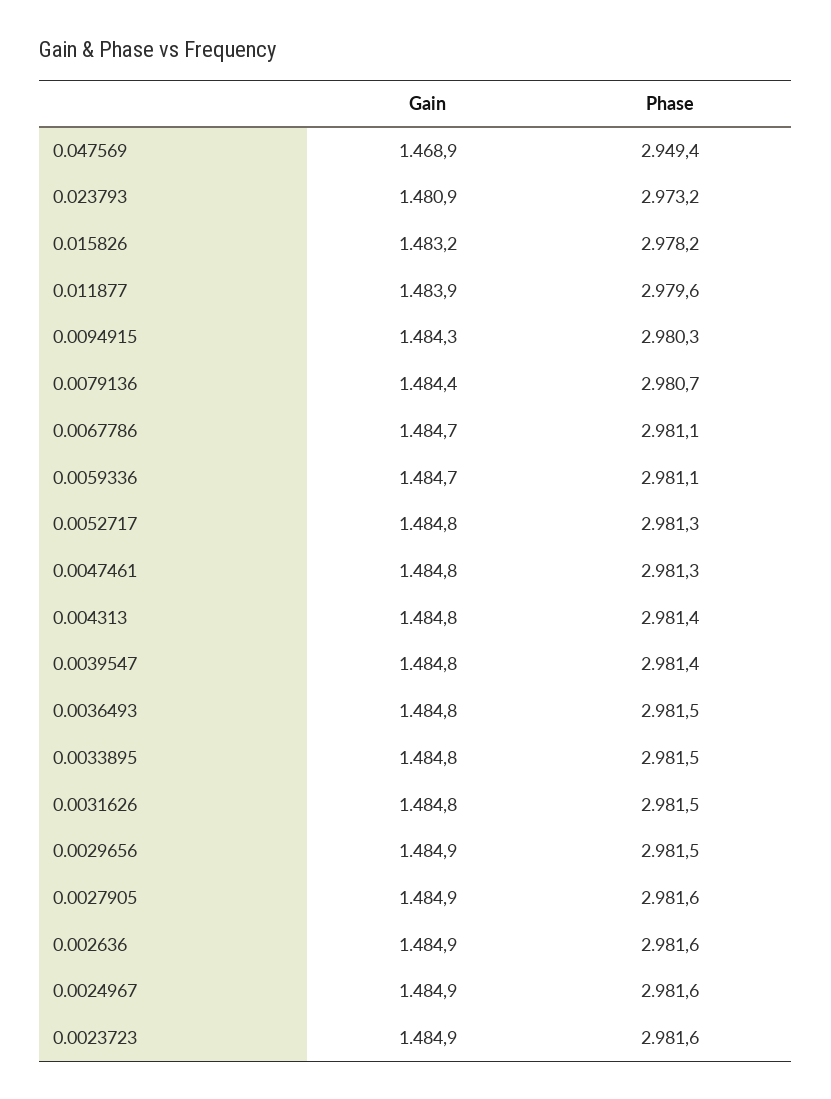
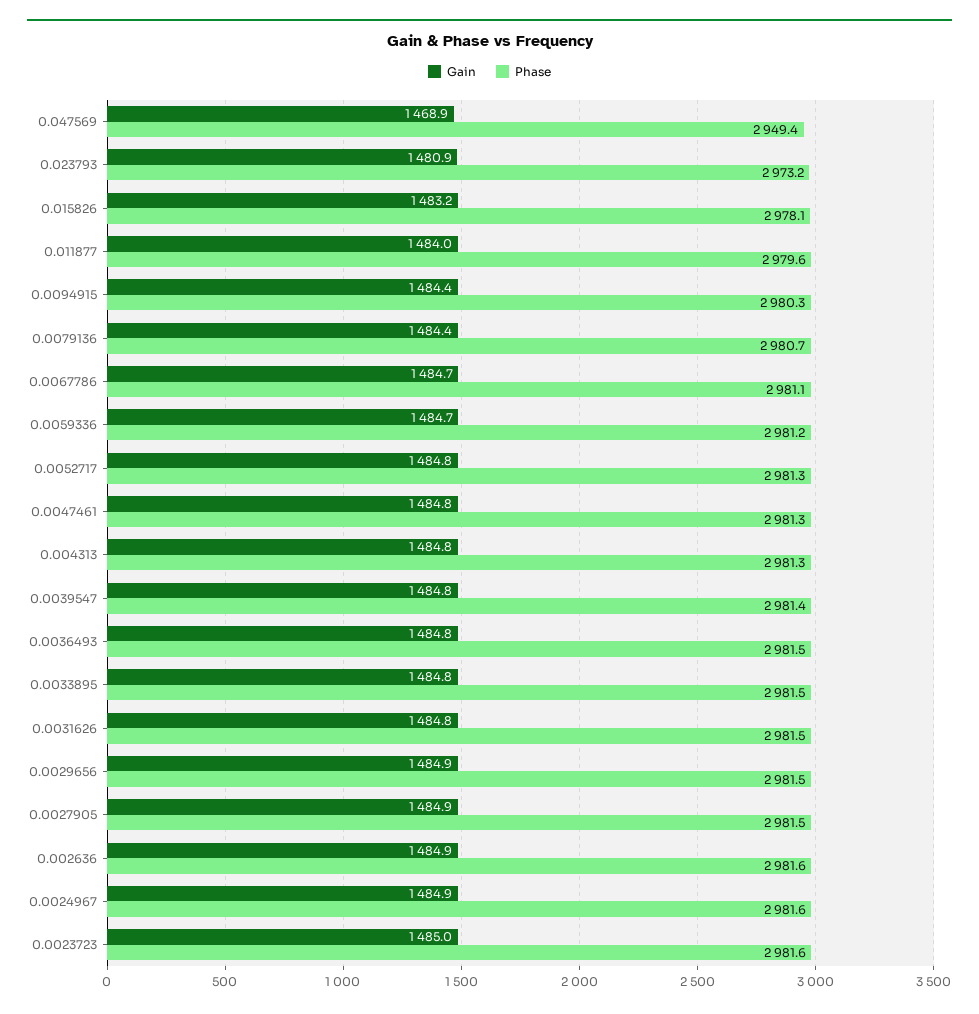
Phase, 0.015826: 2978.2 -> 2978.1
Gain, 0.011877: 1483.9 -> 1484
Gain, 0.0094915: 1484.3 -> 1484.4
Phase, 0.0059336: 2981.1 -> 2981.2
Phase, 0.004313: 2981.4 -> 2981.3
Phase, 0.0027905: 2981.6 -> 2981.5
Gain, 0.0023723: 1484.9 -> 1485

